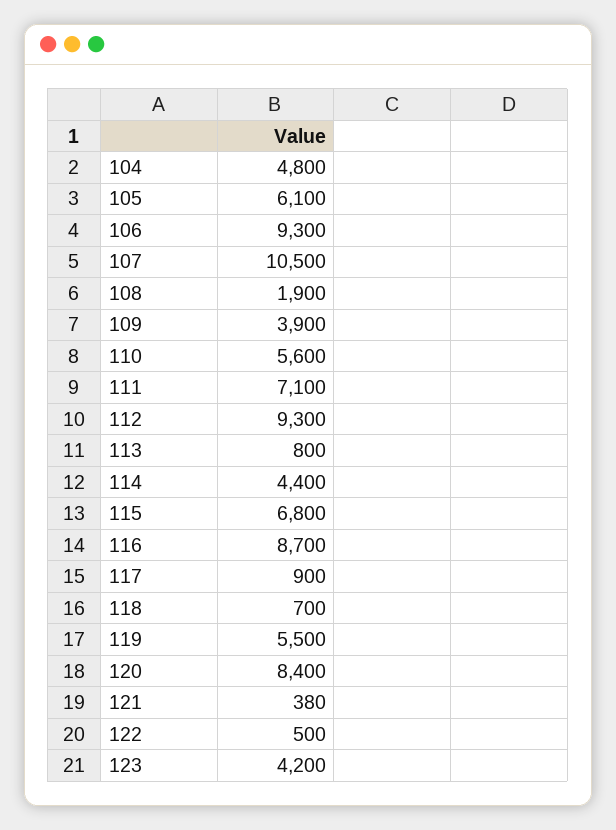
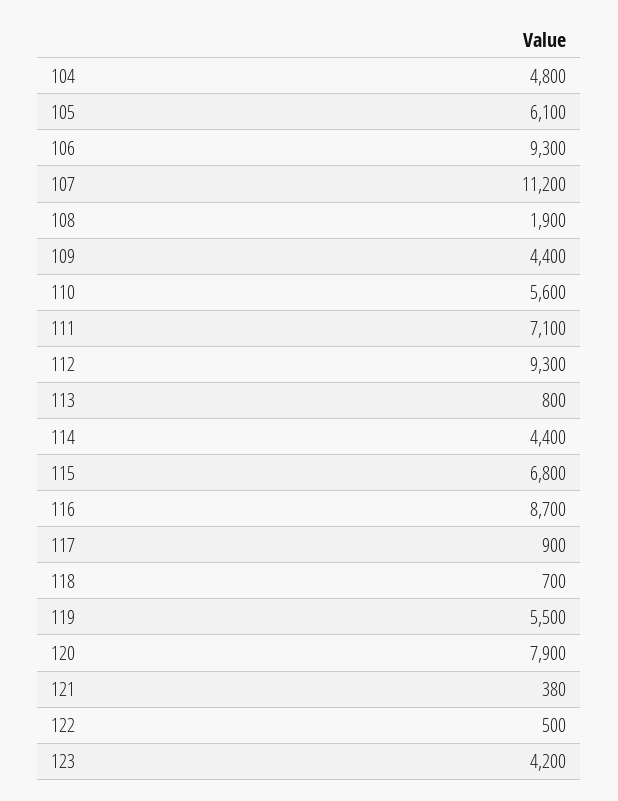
107: 10500 -> 11200
109: 3900 -> 4400
120: 8400 -> 7900

